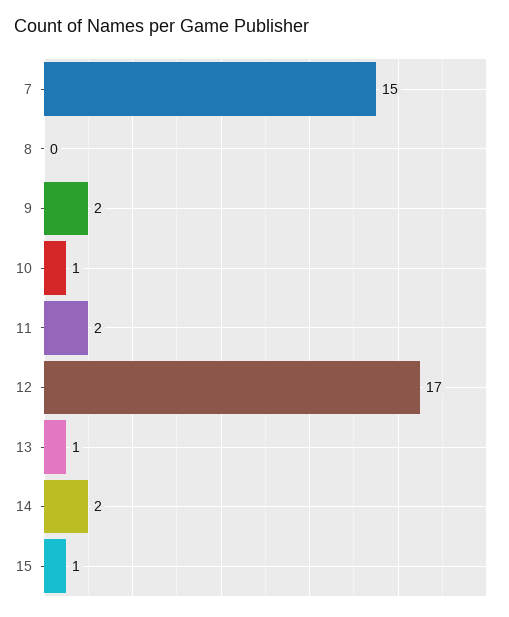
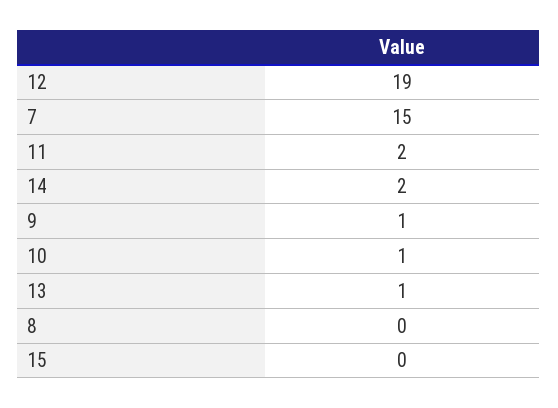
9: 2 -> 1
12: 17 -> 19
15: 1 -> 0

